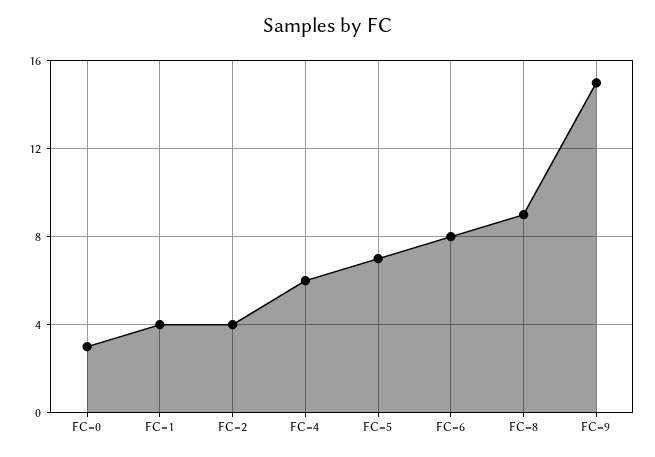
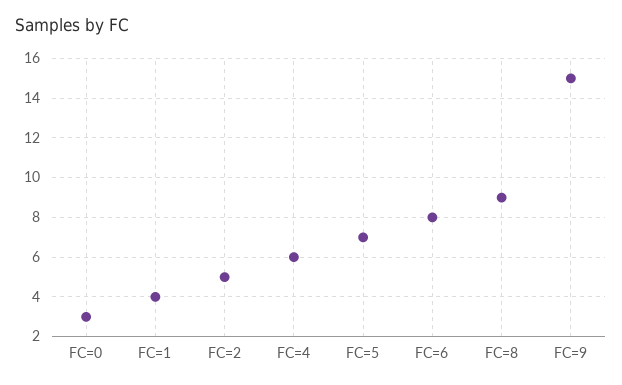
FC=2: 4 -> 5

